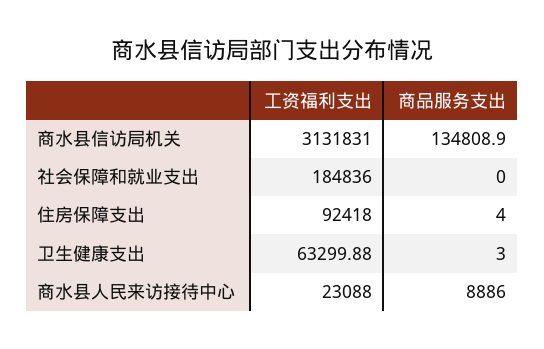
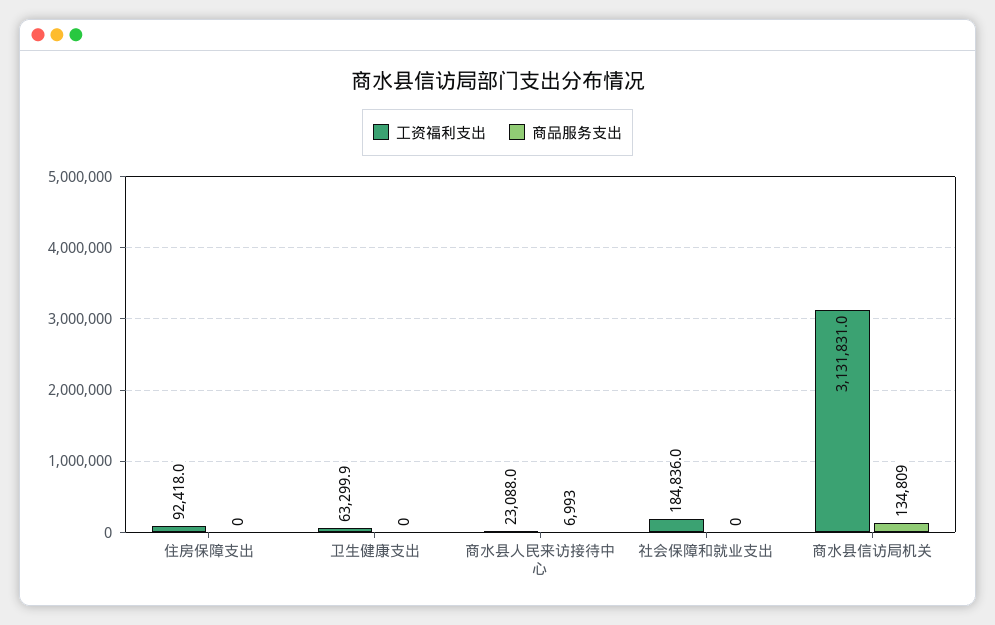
商品服务支出, 住房保障支出: 4 -> 0
商品服务支出, 卫生健康支出: 3 -> 0
商品服务支出, 商水县人民来访接待中心: 8886 -> 6993

